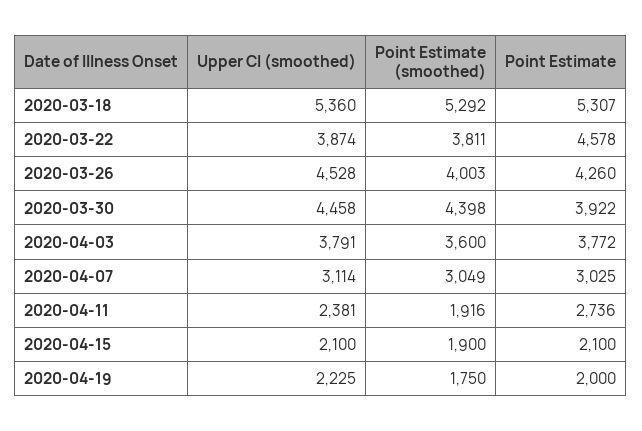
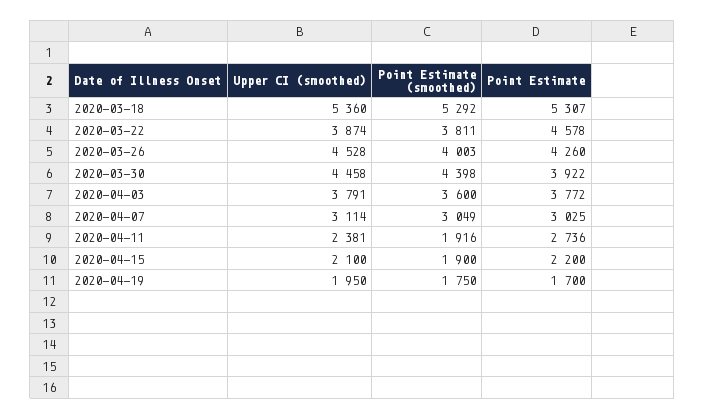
Point Estimate, 2020-04-15: 2100 -> 2200
Upper CI (smoothed), 2020-04-19: 2225 -> 1950
Point Estimate, 2020-04-19: 2000 -> 1700

